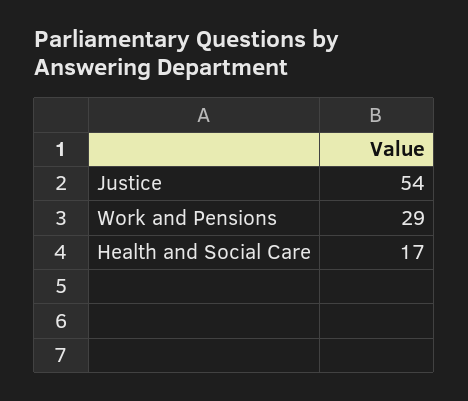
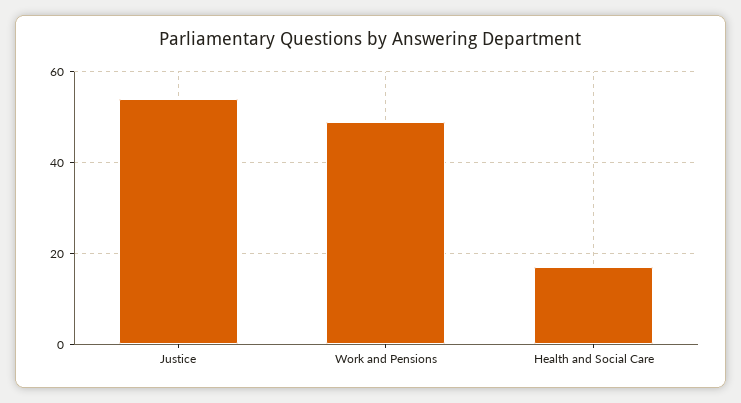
Work and Pensions: 29 -> 50

